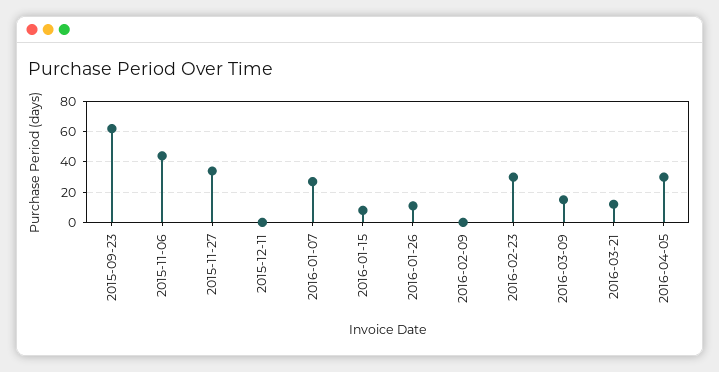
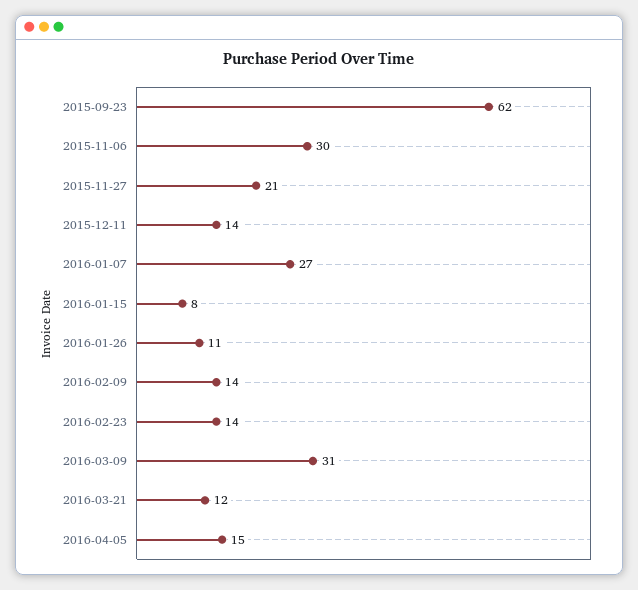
2015-11-06: 45 -> 30
2015-11-27: 35 -> 21
2015-12-11: 0 -> 14
2016-02-09: 0 -> 14
2016-02-23: 30 -> 14
2016-03-09: 15 -> 31
2016-04-05: 30 -> 15

